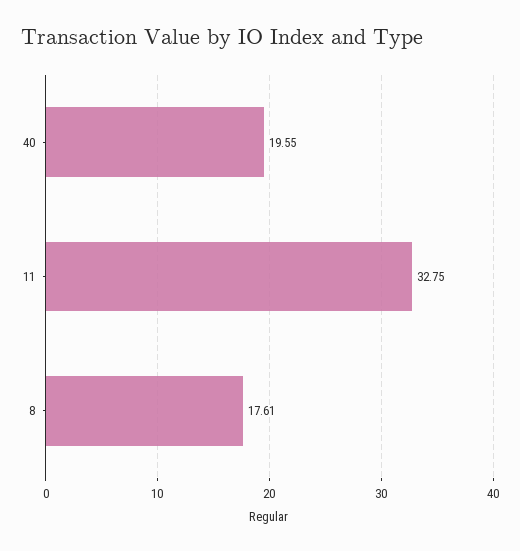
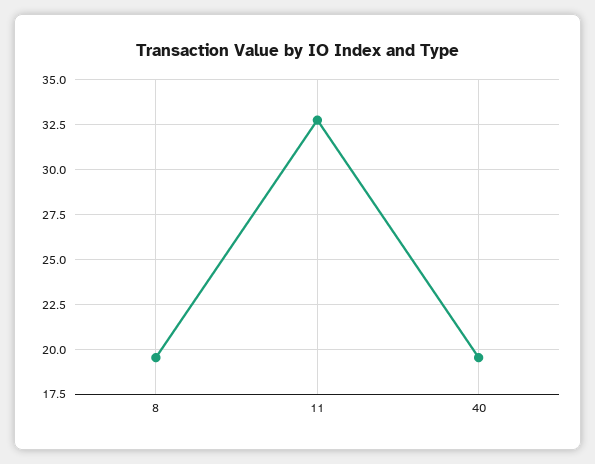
8: 17.61 -> 19.5

